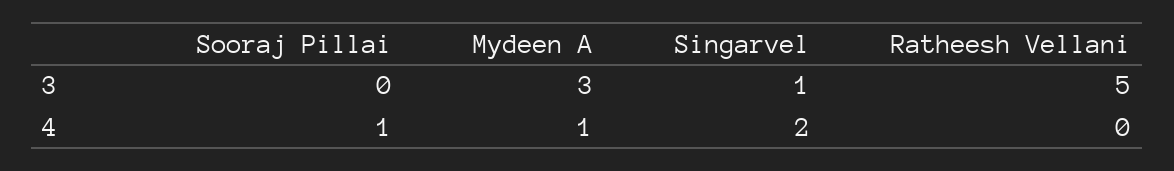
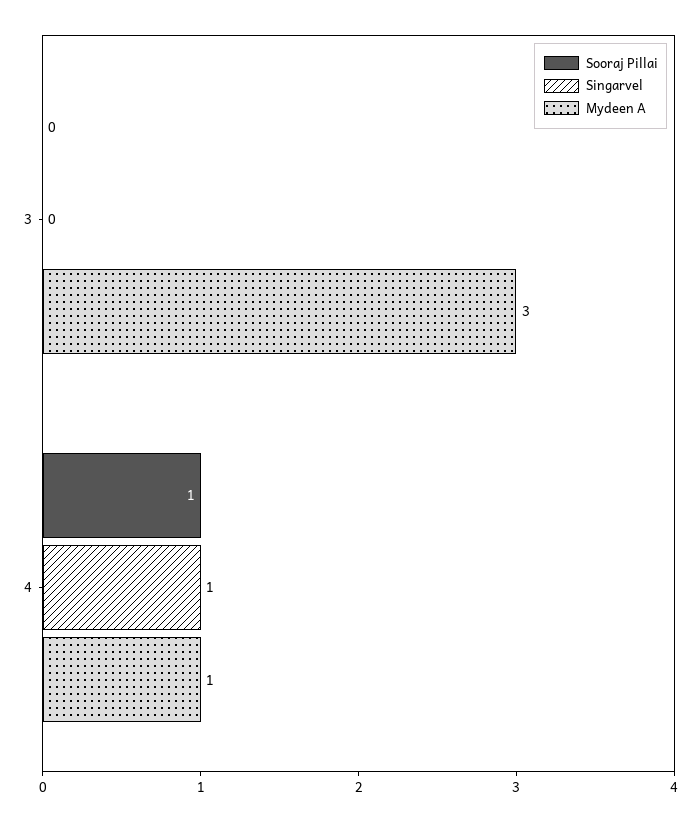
Singarvel, 3: 1 -> 0
Ratheesh Vellani, 3: 5 -> none
Singarvel, 4: 2 -> 1
Ratheesh Vellani, 4: 0 -> none

